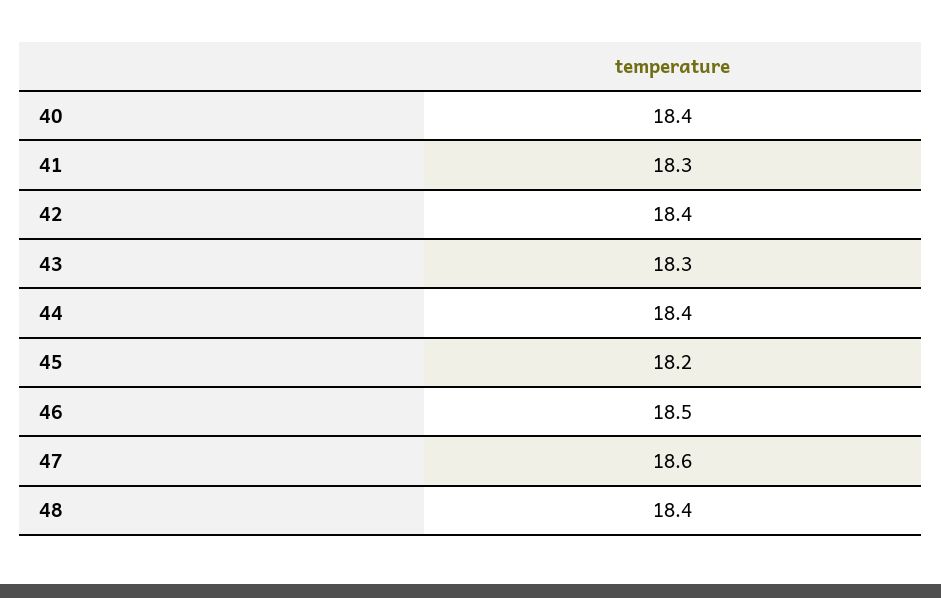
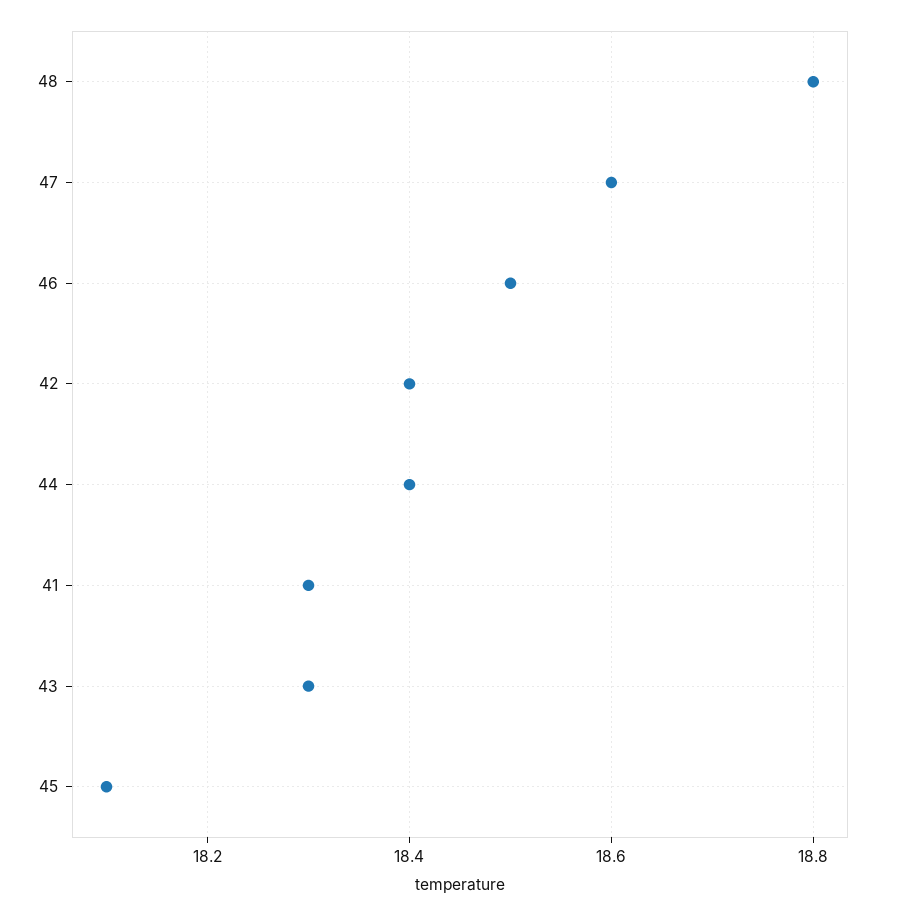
40: 18.4 -> none
45: 18.2 -> 18.1
48: 18.4 -> 18.8

